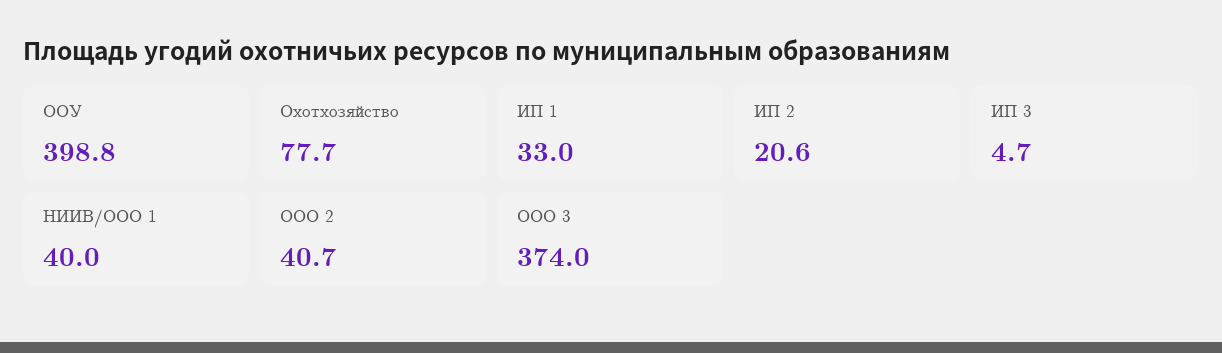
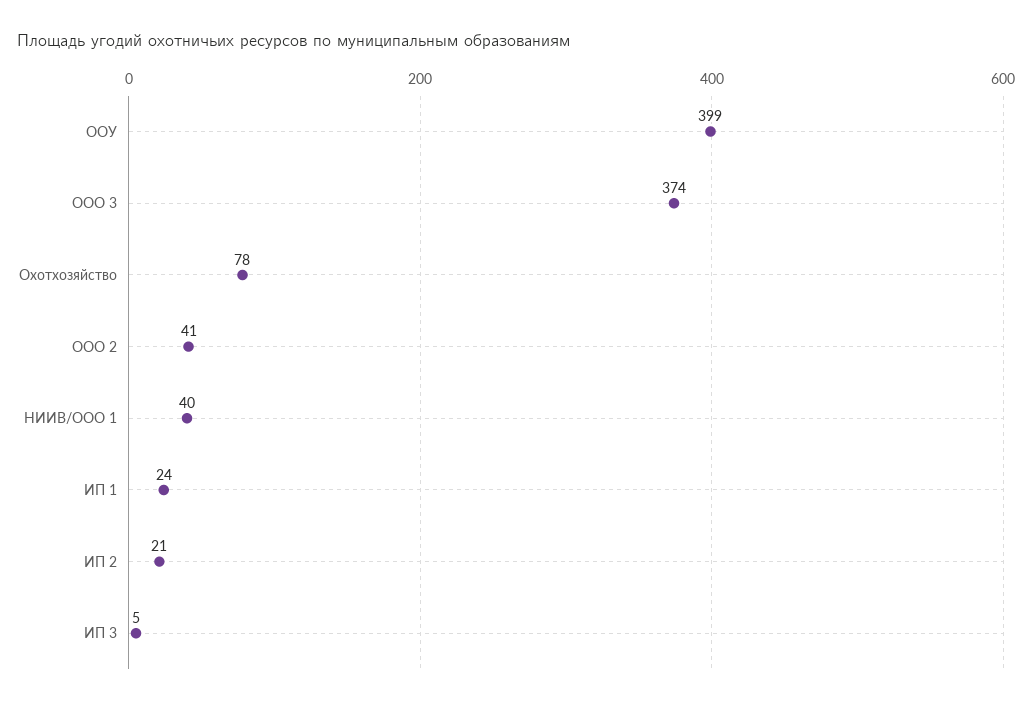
ИП 1: 33 -> 24

